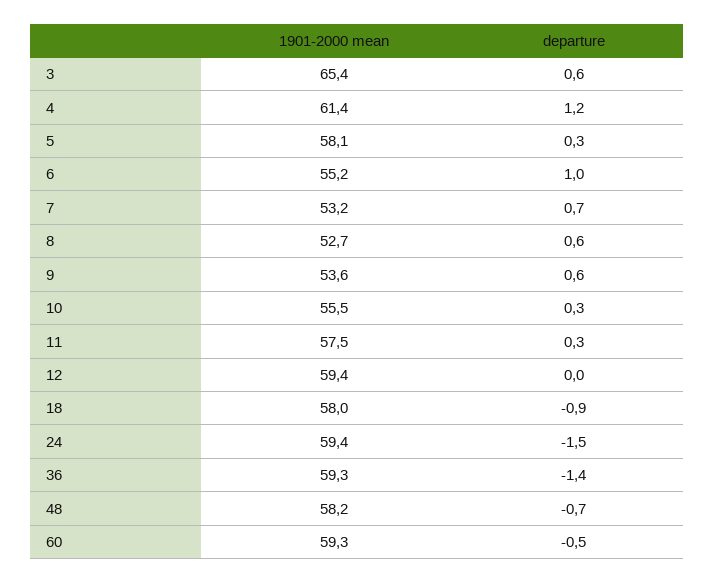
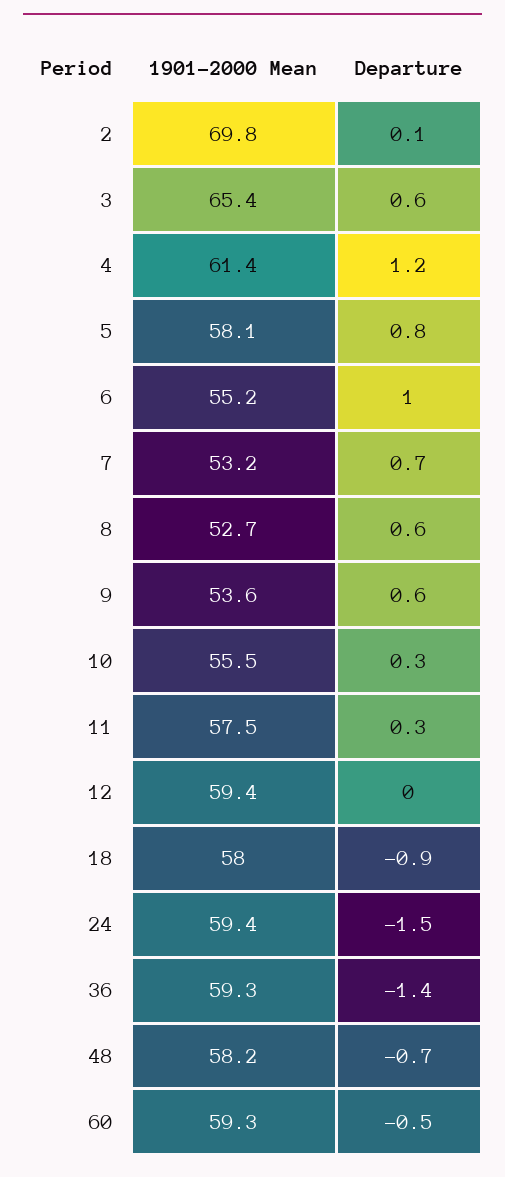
departure, 5: 0.3 -> 0.8
1901-2000 mean, 2: none -> 69.8
departure, 2: none -> 0.1

